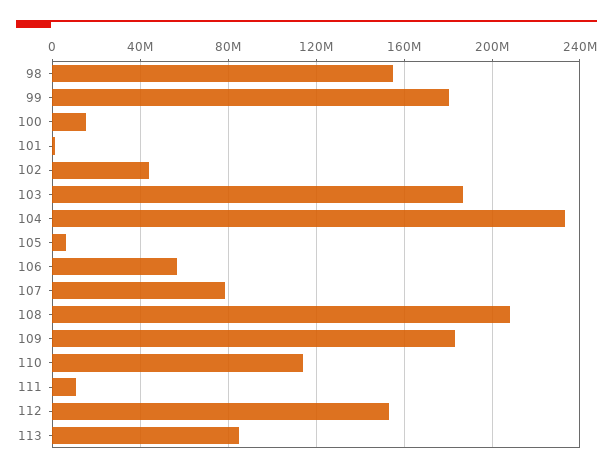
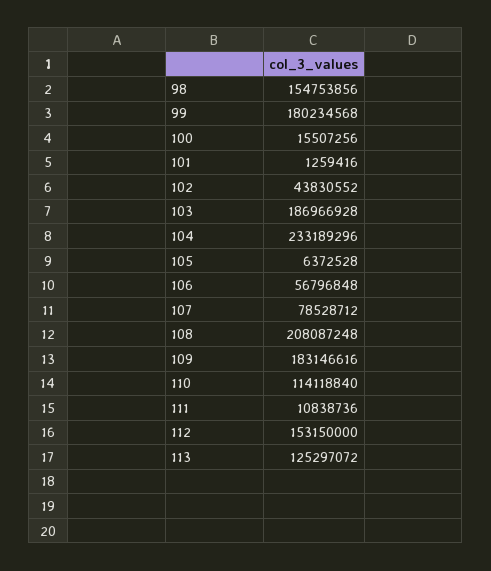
113: 85000000 -> 125297072

